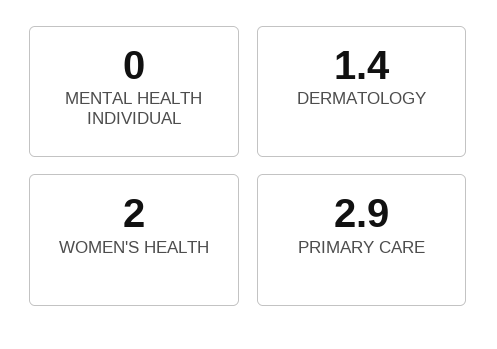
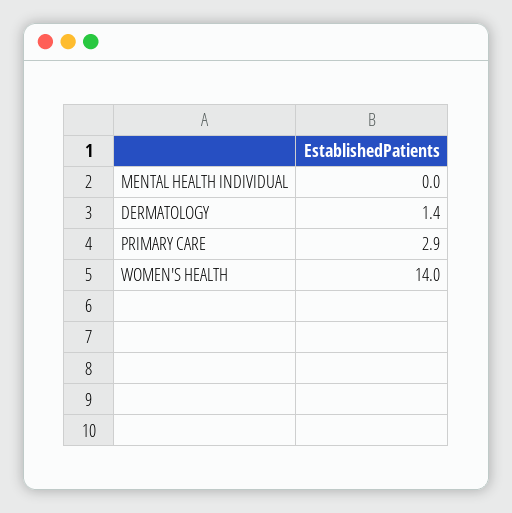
WOMEN'S HEALTH: 2 -> 14

